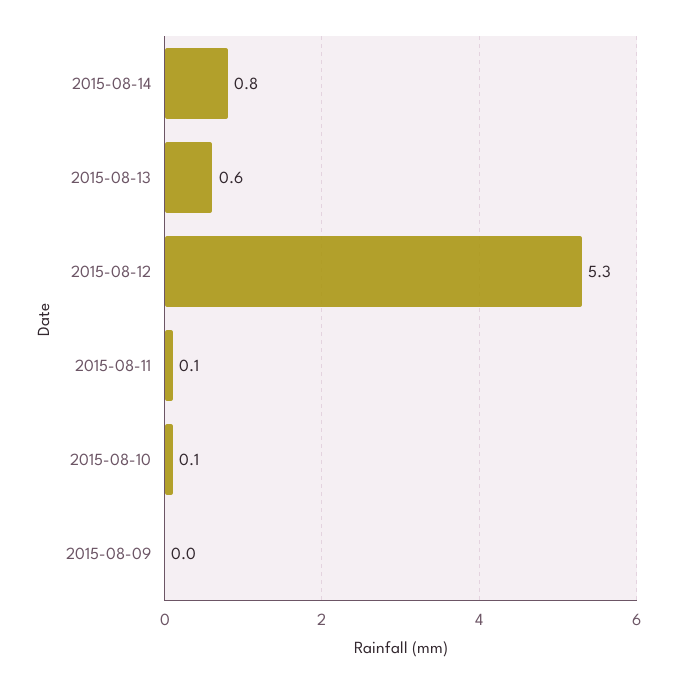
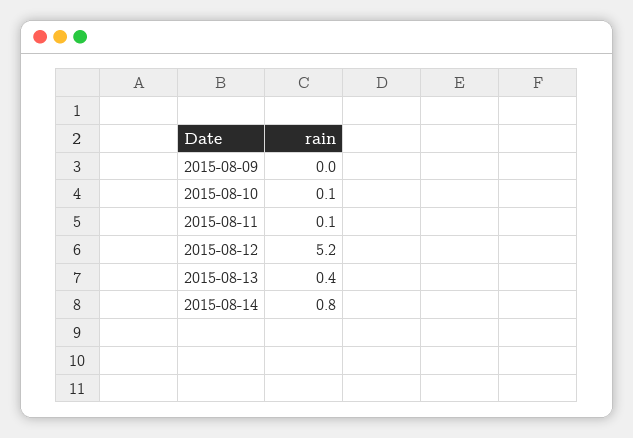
2015-08-13: 0.6 -> 0.4
2015-08-12: 5.3 -> 5.2

